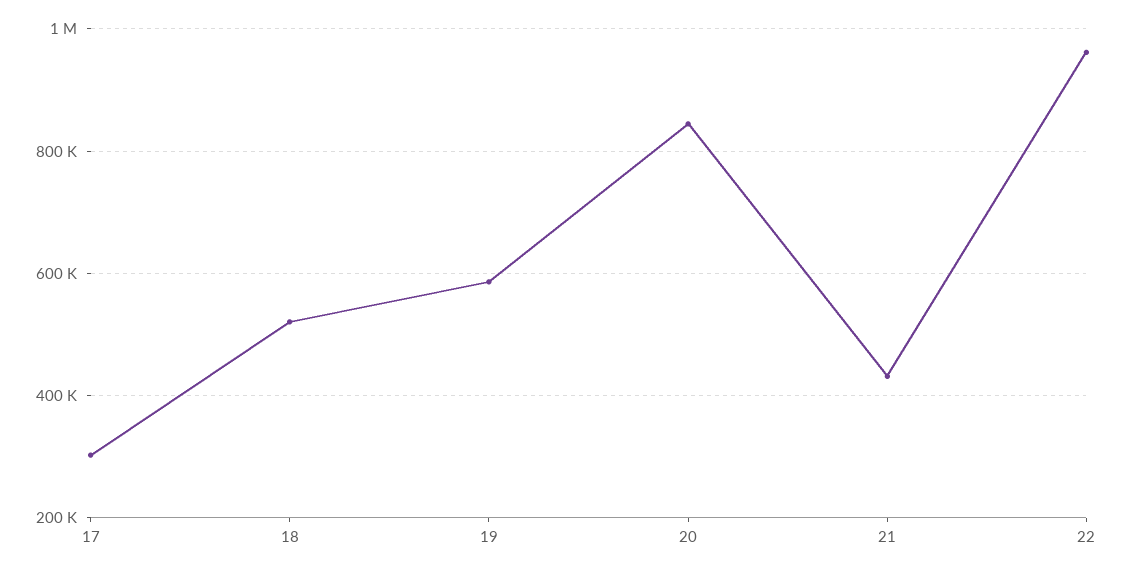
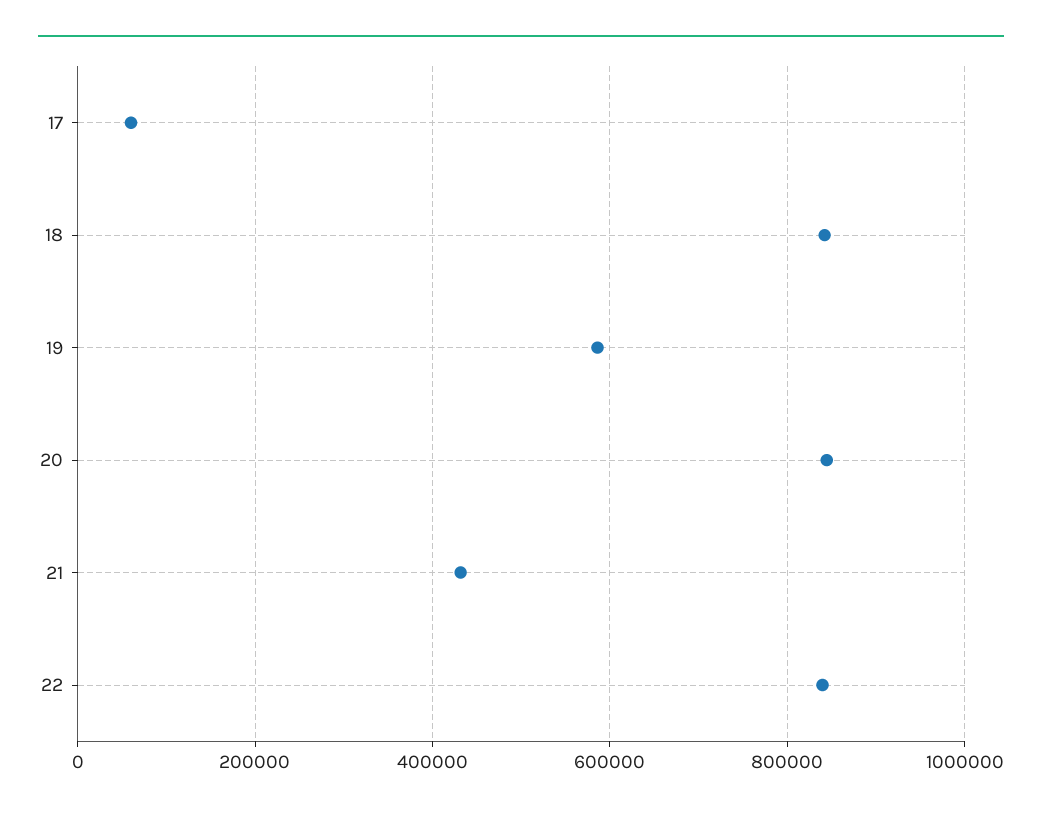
17: 300000 -> 60000
18: 520000 -> 840000
22: 960000 -> 840000

